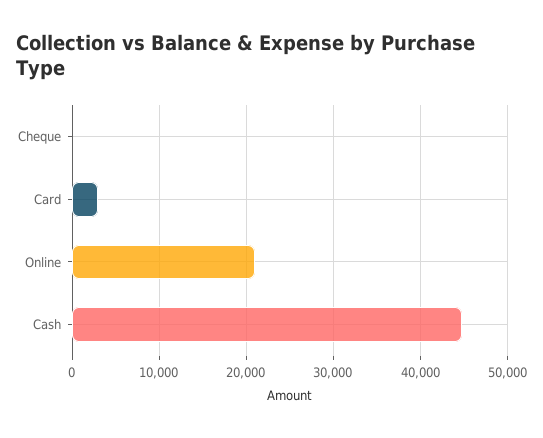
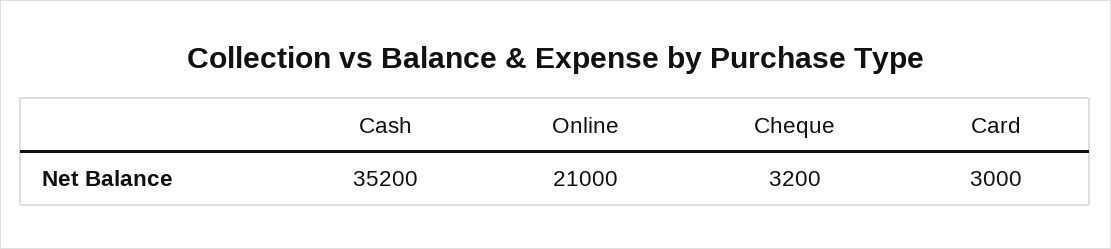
Cheque: 0 -> 3200
Cash: 45000 -> 35200

